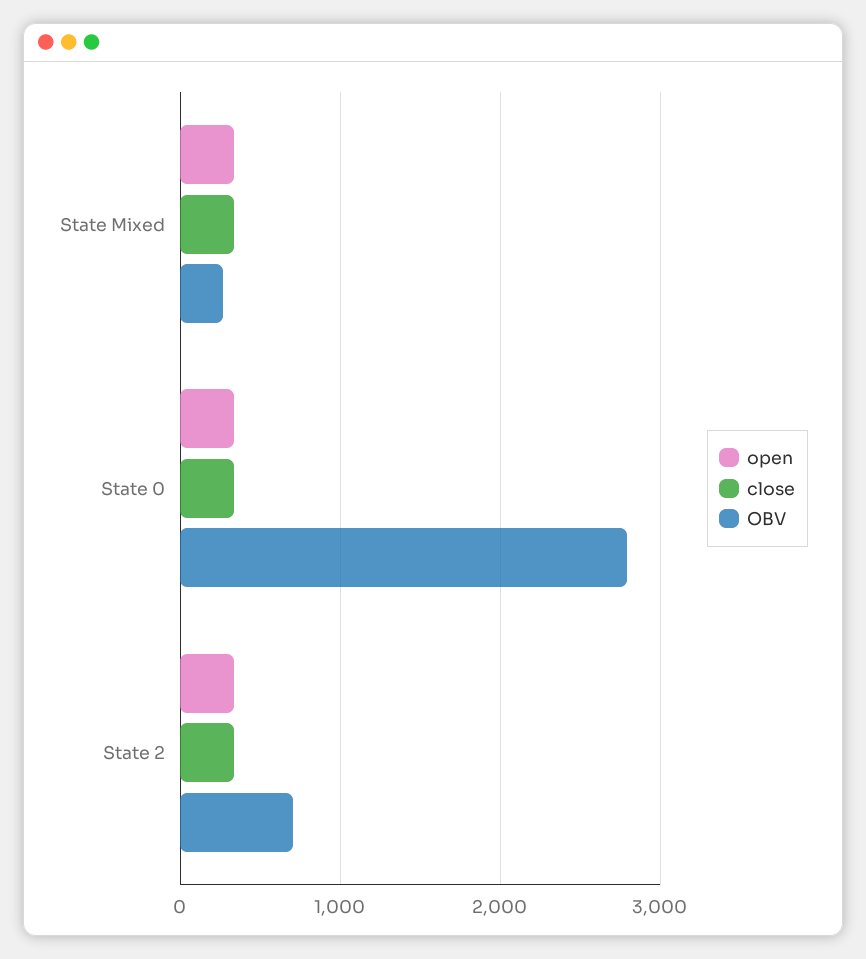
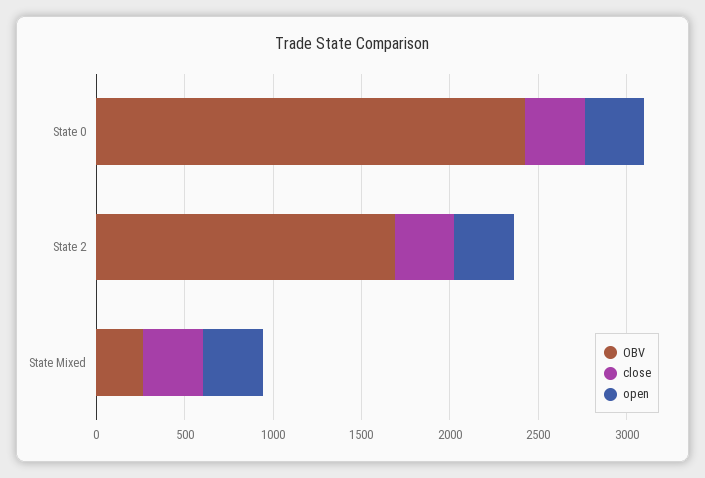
OBV, State 0: 2800 -> 2400
OBV, State 2: 700 -> 1700

